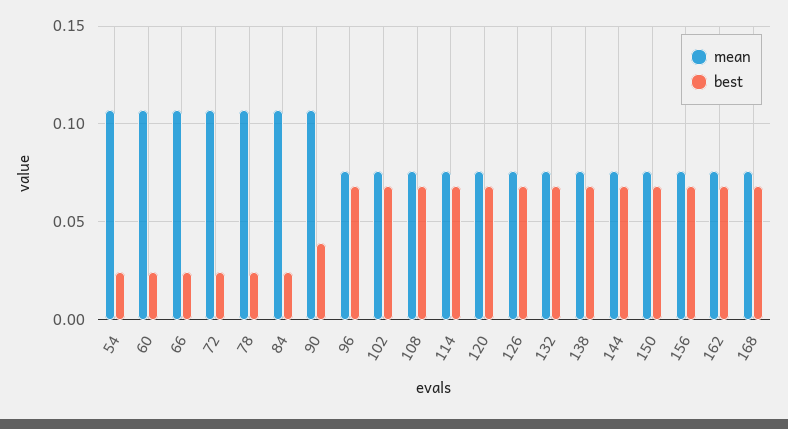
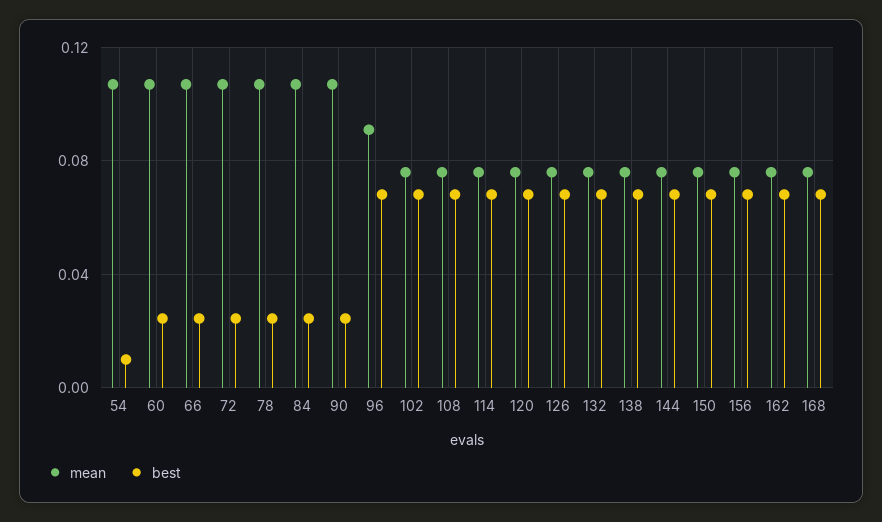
best, 54: 0.025 -> 0.01
best, 90: 0.04 -> 0.025
mean, 96: 0.075 -> 0.09

